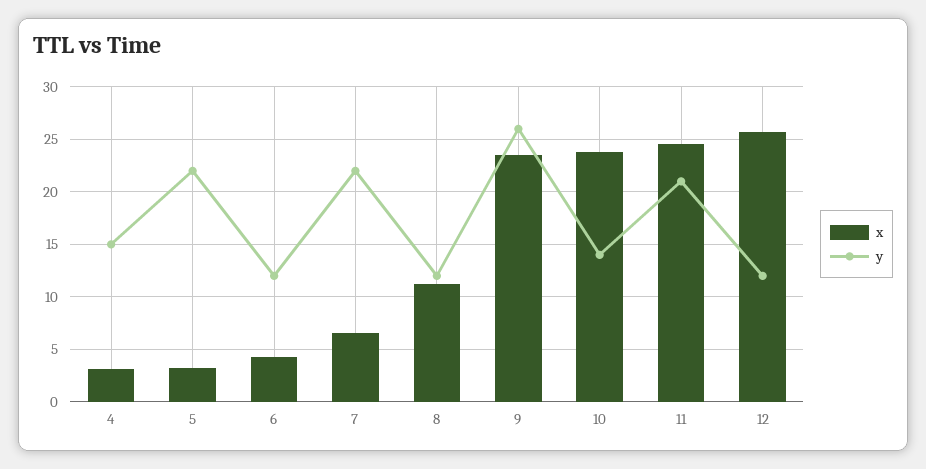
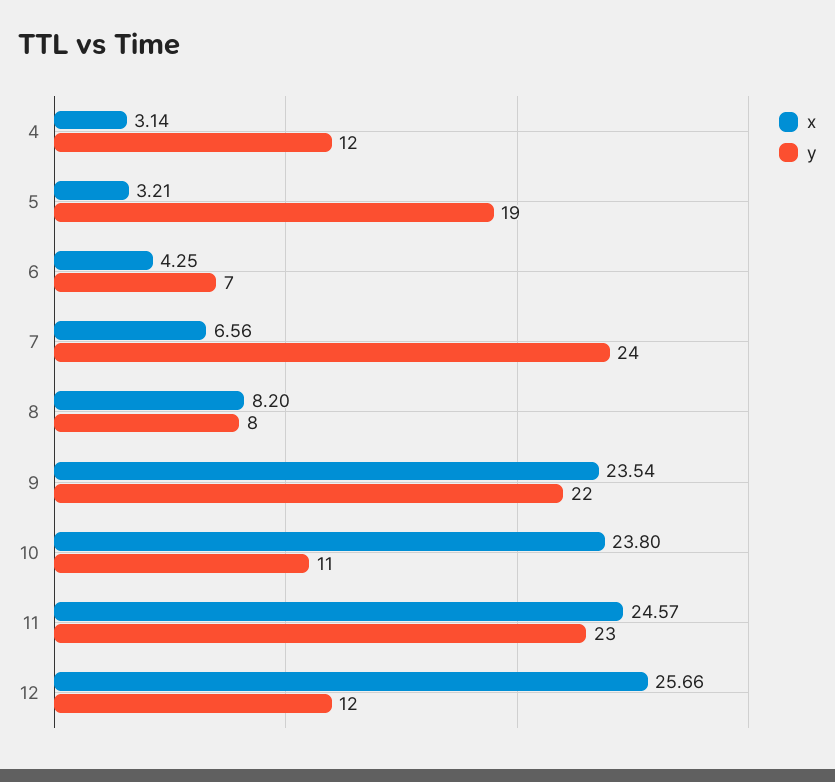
y, 4: 15 -> 12
y, 5: 22 -> 19
y, 6: 12 -> 7
y, 7: 22 -> 24
x, 8: 11 -> 8.2
y, 8: 12 -> 8
y, 9: 26 -> 22
y, 10: 14 -> 11
y, 11: 21 -> 23

